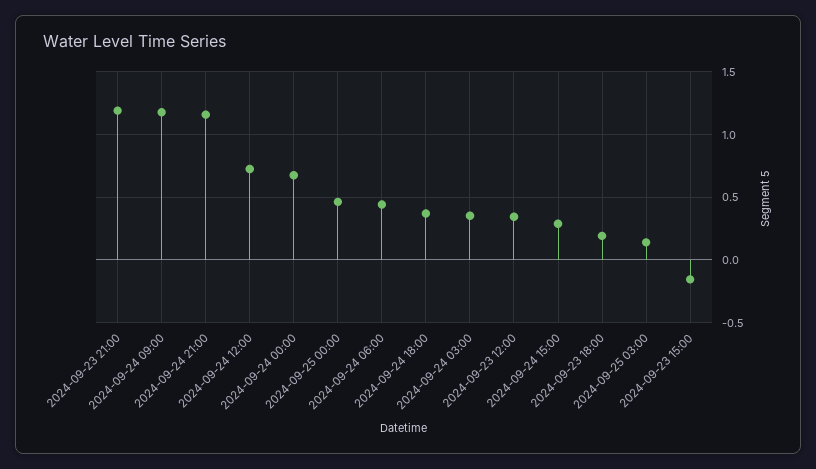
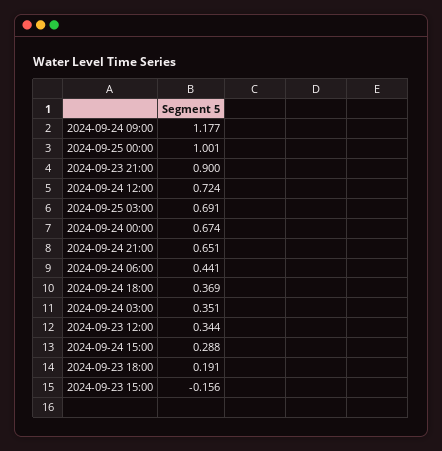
2024-09-23 21:00: 1.2 -> 0.9
2024-09-24 21:00: 1.15 -> 0.651
2024-09-25 00:00: 0.45 -> 1.001
2024-09-25 03:00: 0.15 -> 0.691

